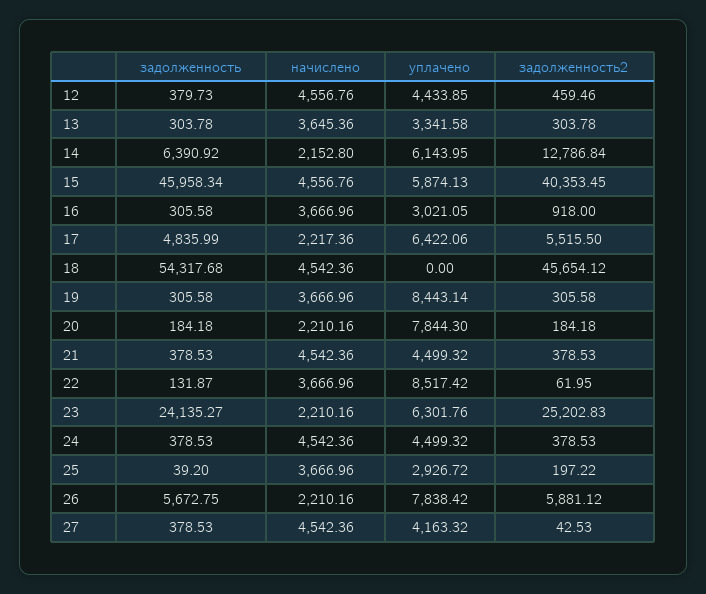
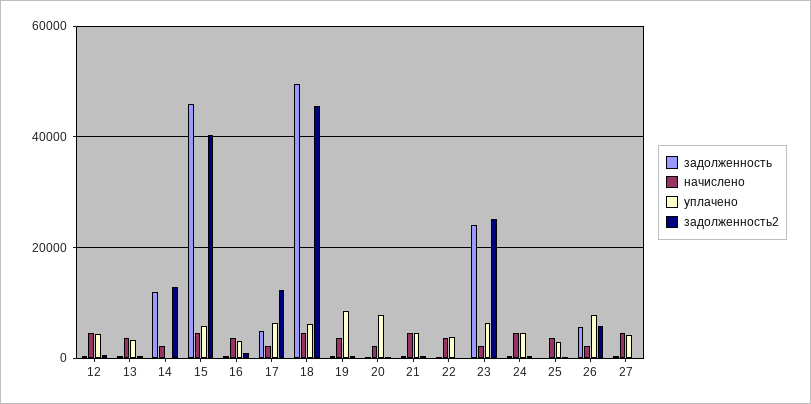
задолженность, 14: 6390.92 -> 12000
уплачено, 14: 6143.95 -> 0
задолженность2, 17: 5515.5 -> 12000
задолженность, 18: 54317.68 -> 50000
уплачено, 18: 0 -> 6000
уплачено, 22: 8517.42 -> 4000

